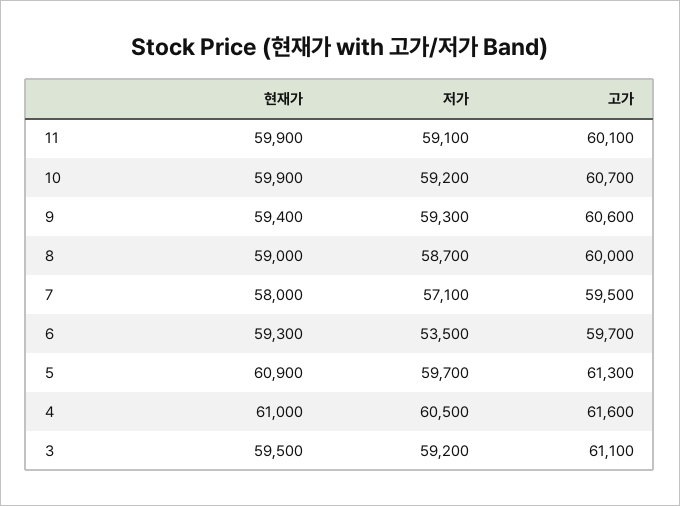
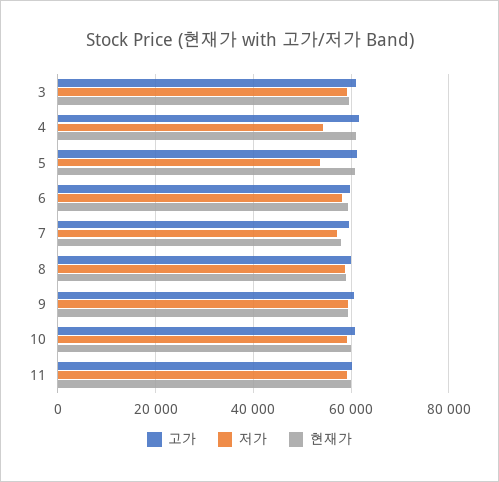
저가, 6: 53500 -> 58000
저가, 5: 59700 -> 54000
저가, 4: 60500 -> 54000

